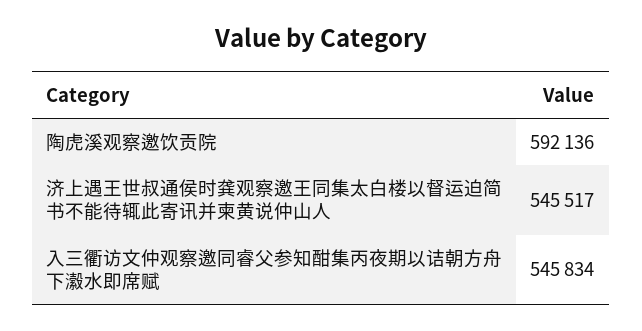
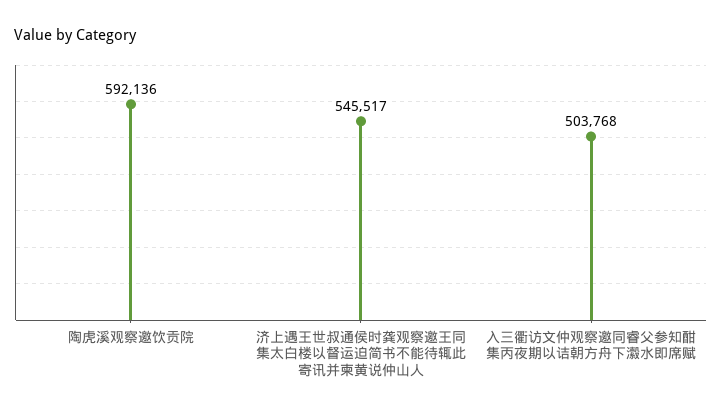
入三衢访文仲观察邀同睿父参知酣集丙夜期以诘朝方舟下瀫水即席赋: 545834 -> 503768

